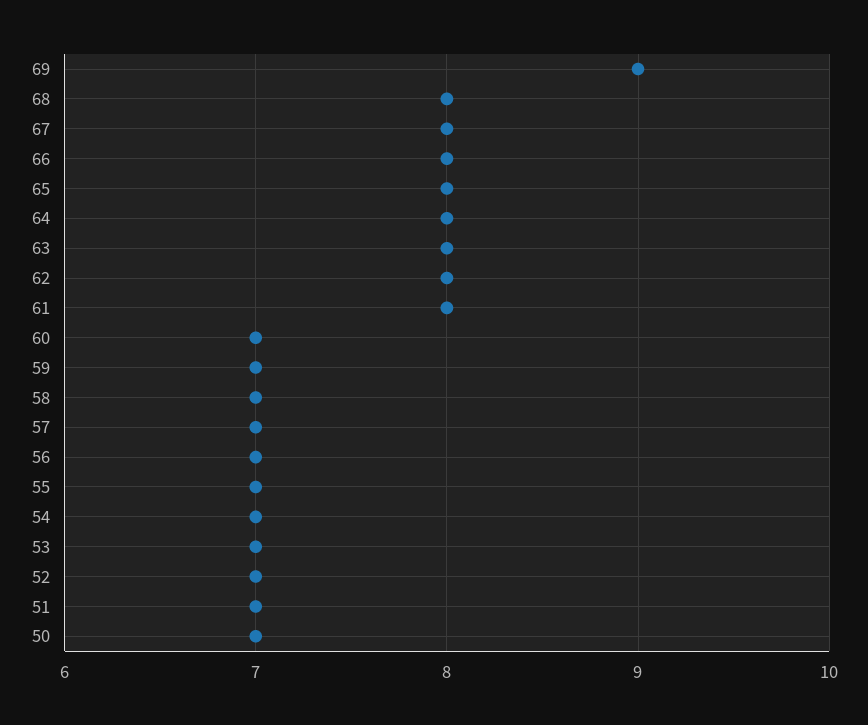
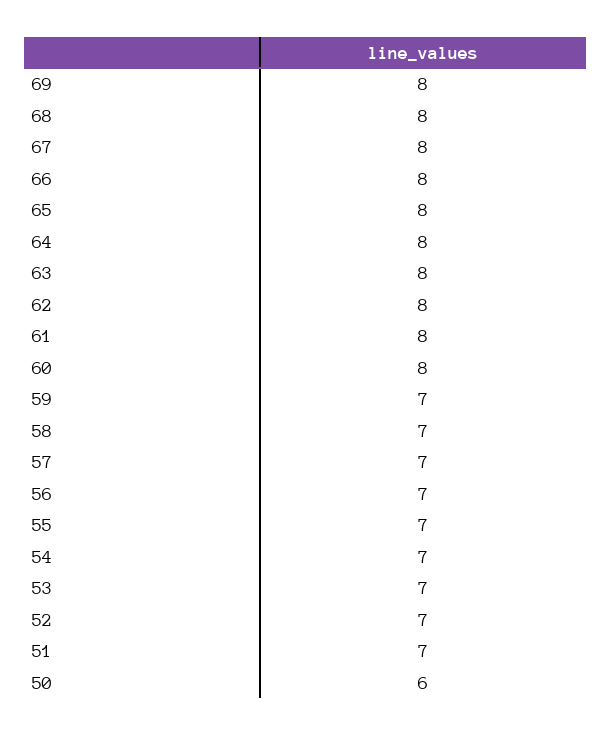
69: 9 -> 8
60: 7 -> 8
50: 7 -> 6

